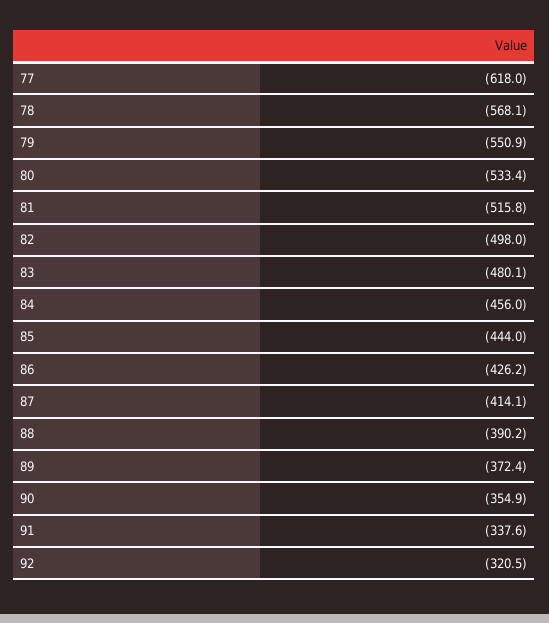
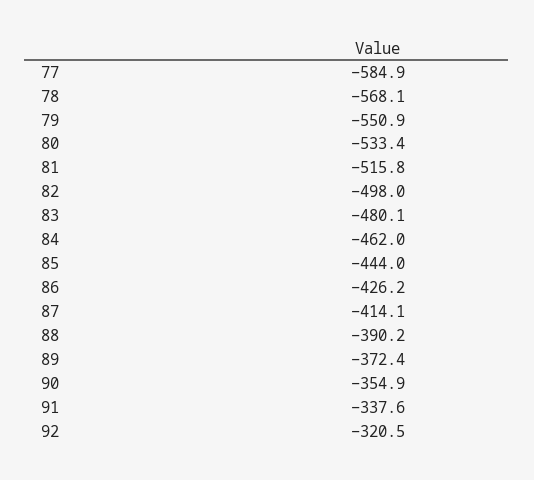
77: -618 -> -584.9
84: -456 -> -462

